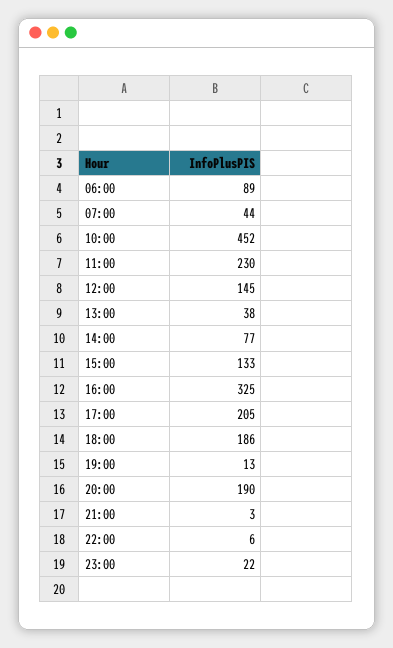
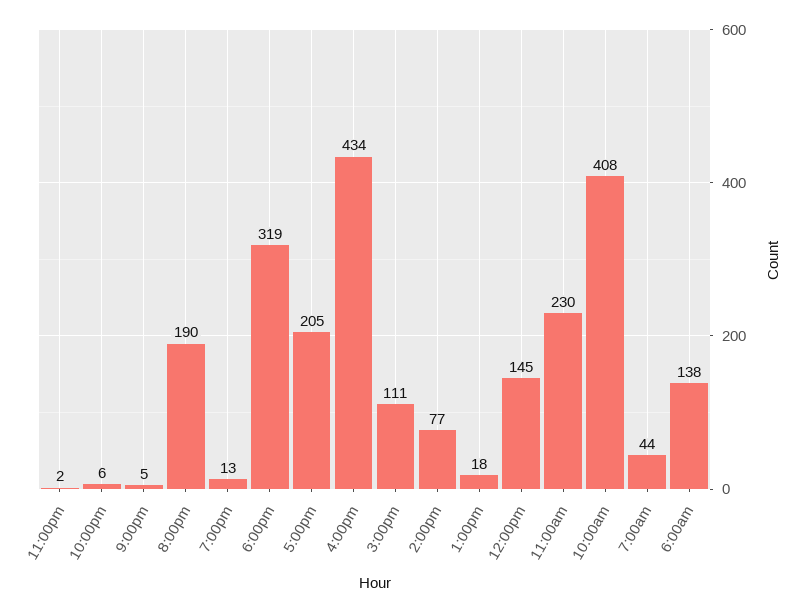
06:00: 89 -> 138
10:00: 452 -> 408
13:00: 38 -> 18
15:00: 133 -> 111
16:00: 325 -> 434
18:00: 186 -> 319
21:00: 3 -> 5
23:00: 22 -> 2

